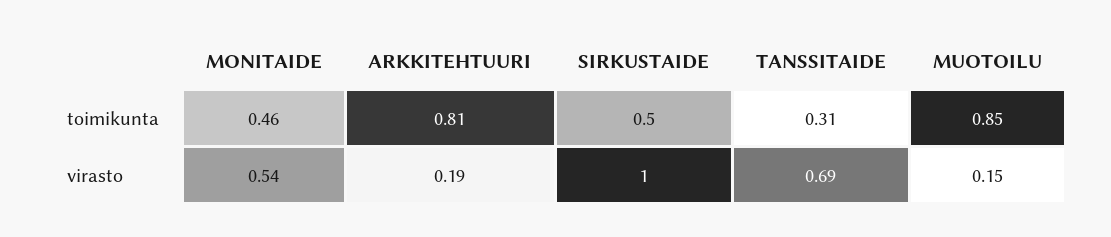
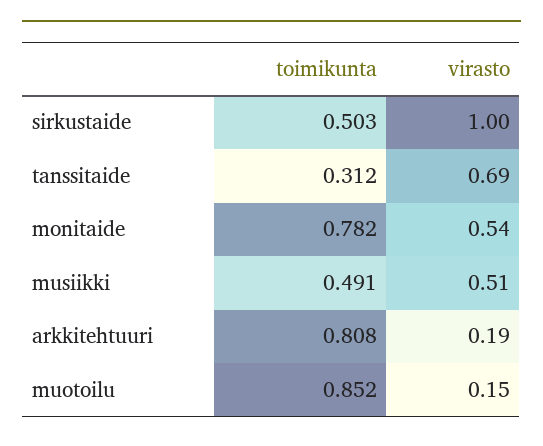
MONITAIDE, toimikunta: 0.46 -> 0.782
musiikki, toimikunta: none -> 0.491
musiikki, virasto: none -> 0.51

